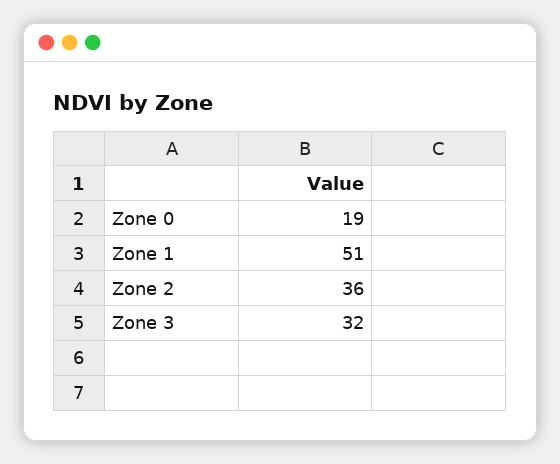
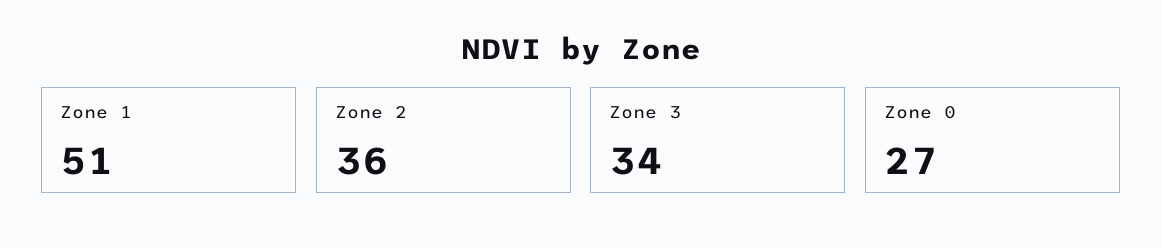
Zone 0: 19 -> 27
Zone 3: 32 -> 34

